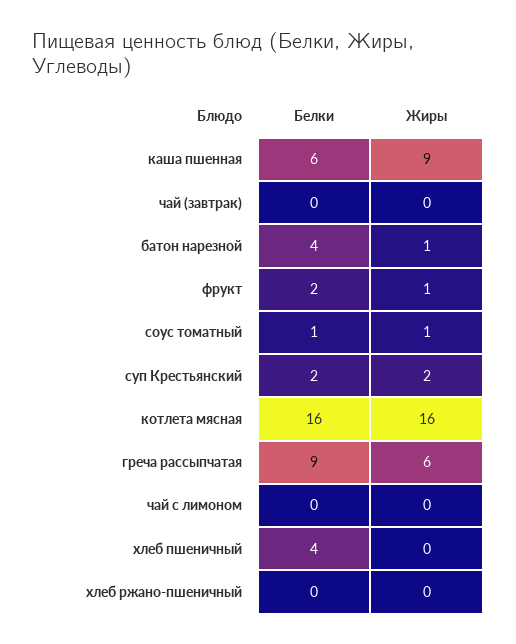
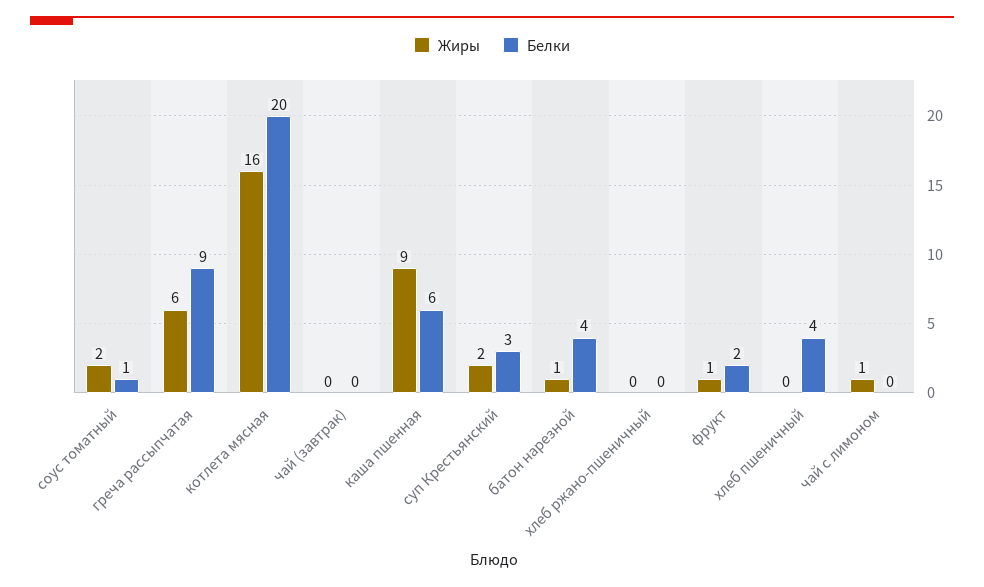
Жиры, соус томатный: 1 -> 2
Белки, суп Крестьянский: 2 -> 3
Белки, котлета мясная: 16 -> 20
Жиры, чай с лимоном: 0 -> 1

